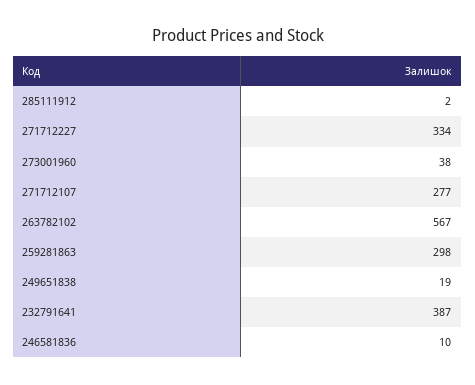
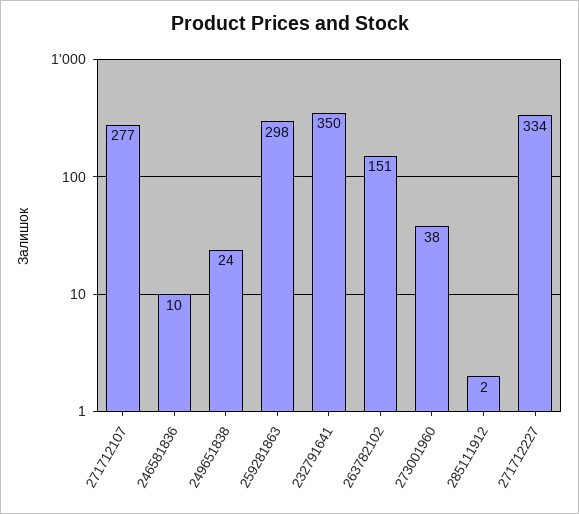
263782102: 567 -> 151
249651838: 19 -> 24
232791641: 387 -> 350

